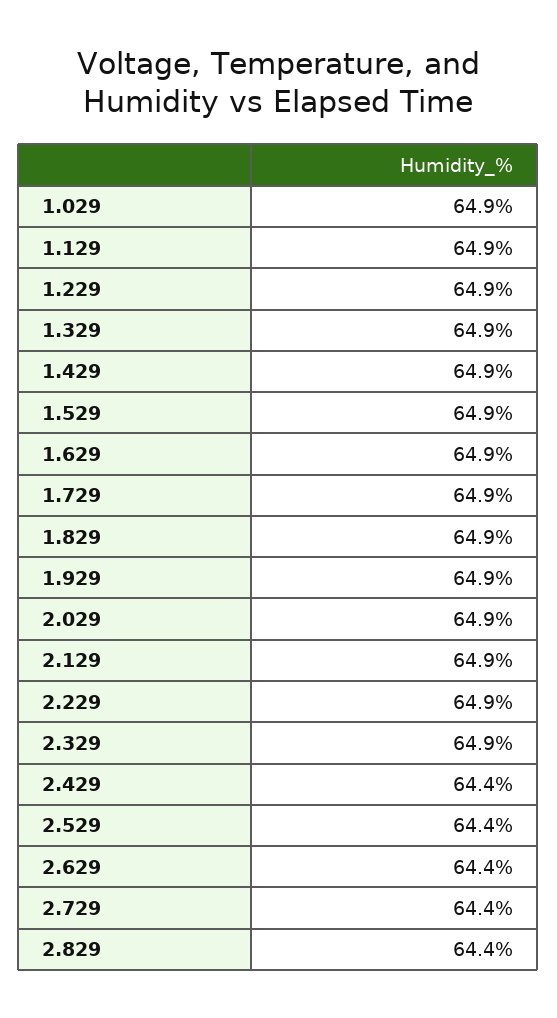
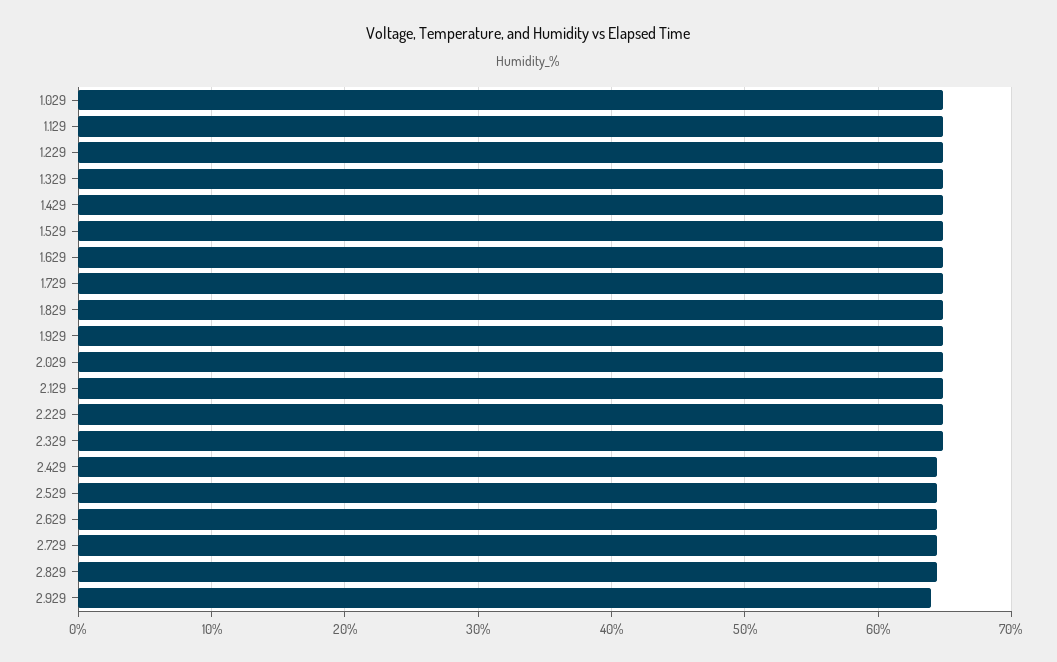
2.929: none -> 64

